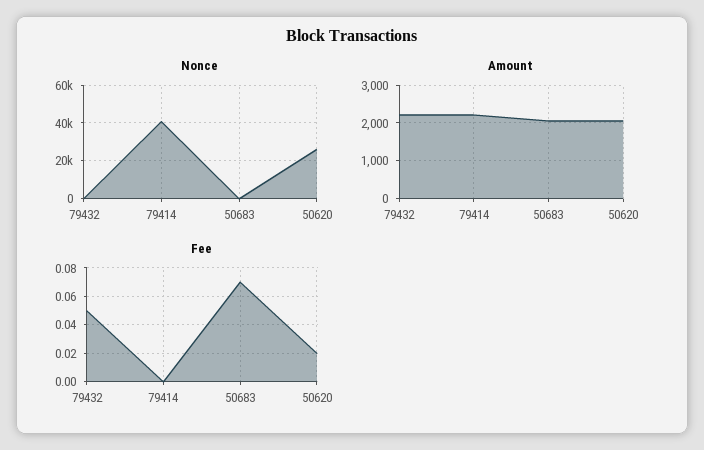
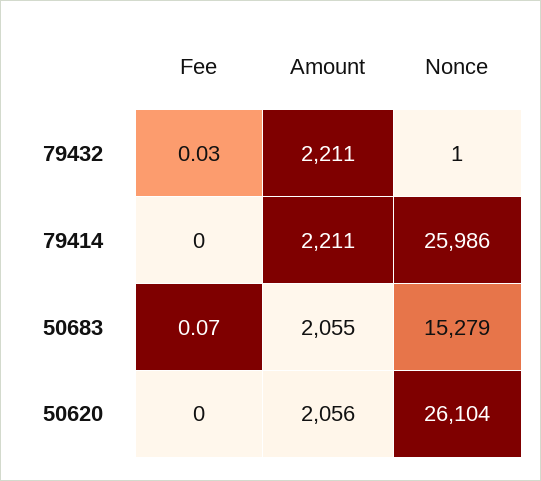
Nonce, 79414: 40000 -> 25986
Nonce, 50683: 0 -> 15279
Fee, 79432: 0.05 -> 0.03
Fee, 50620: 0.02 -> 0

